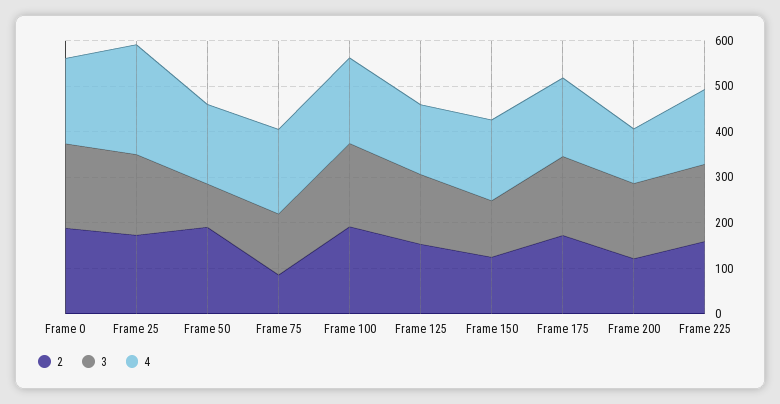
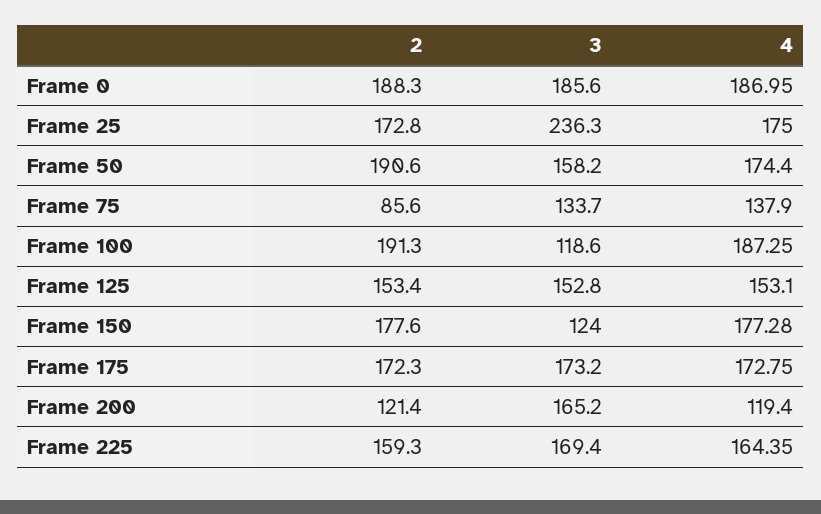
3, Frame 25: 180 -> 236.3
4, Frame 25: 240 -> 175
3, Frame 50: 100 -> 158.2
4, Frame 75: 180 -> 137.9
3, Frame 100: 180 -> 118.6
2, Frame 150: 120 -> 177.6

